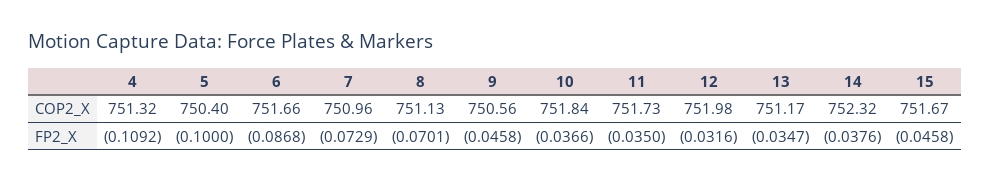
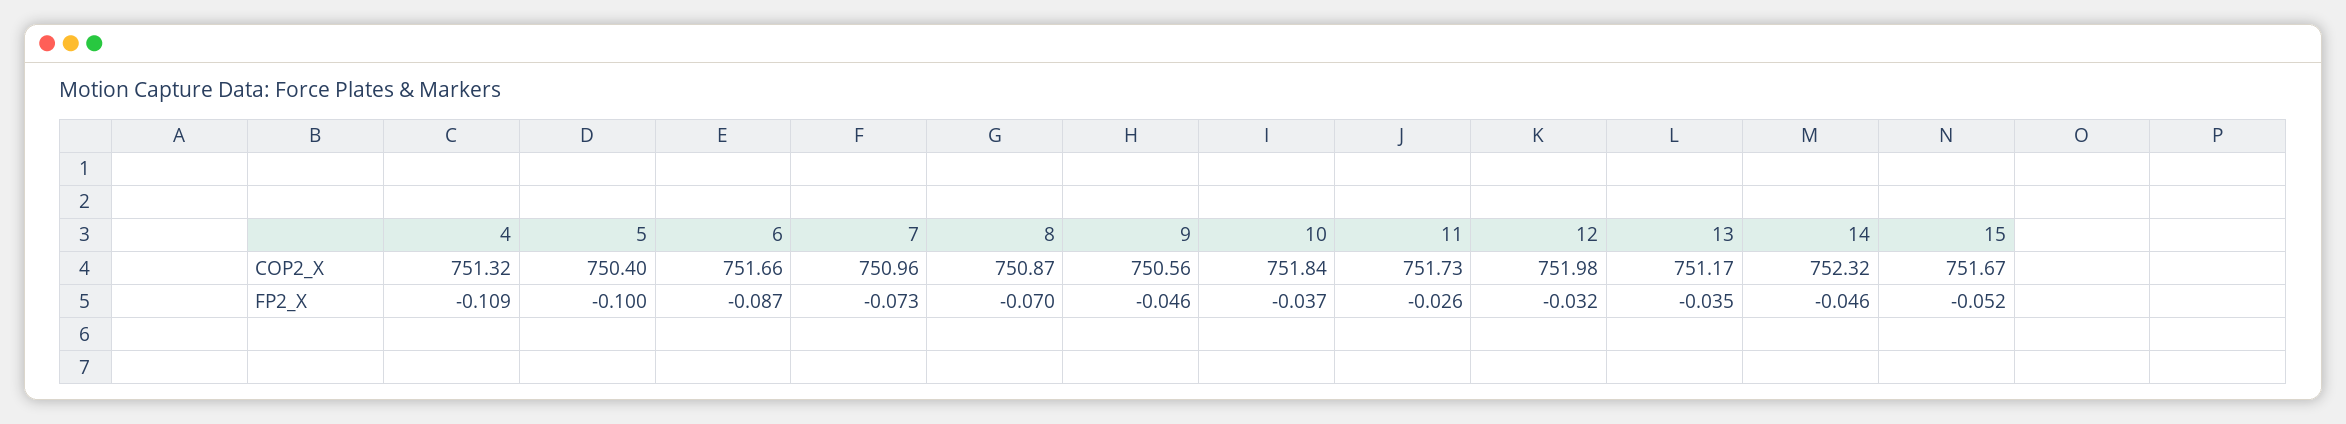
8, COP2_X: 751.13 -> 750.87
11, FP2_X: -0.035 -> -0.026
14, FP2_X: -0.0376 -> -0.046
15, FP2_X: -0.0458 -> -0.052

